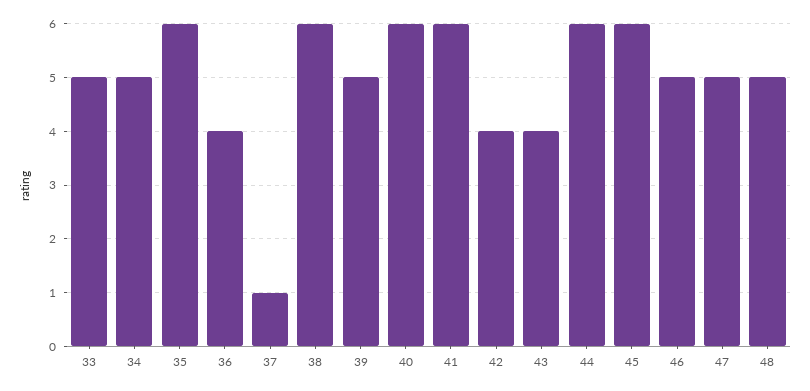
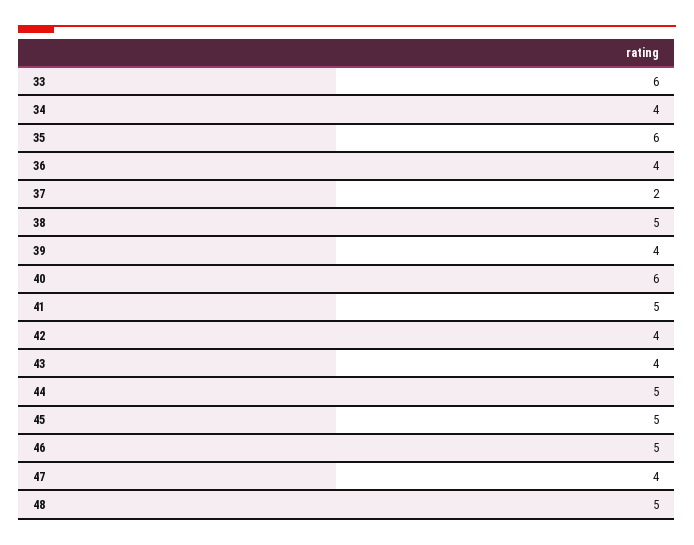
33: 5 -> 6
34: 5 -> 4
37: 1 -> 2
38: 6 -> 5
39: 5 -> 4
41: 6 -> 5
44: 6 -> 5
45: 6 -> 5
47: 5 -> 4

